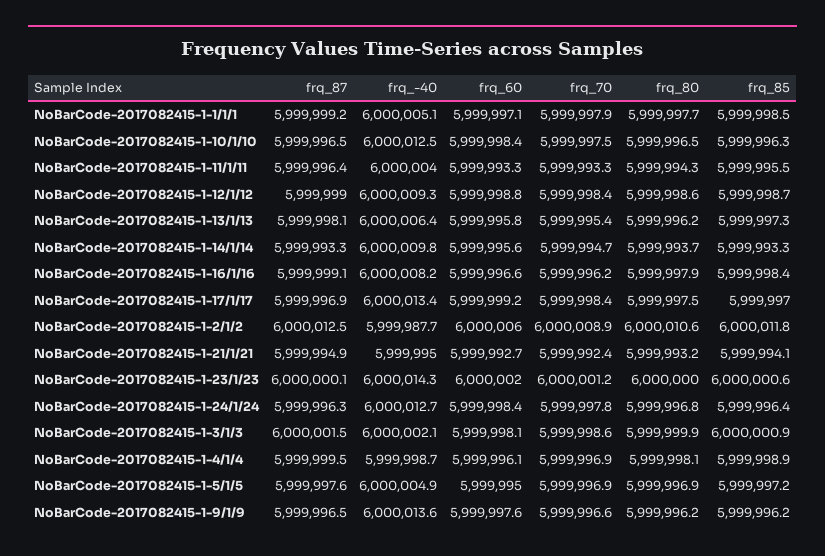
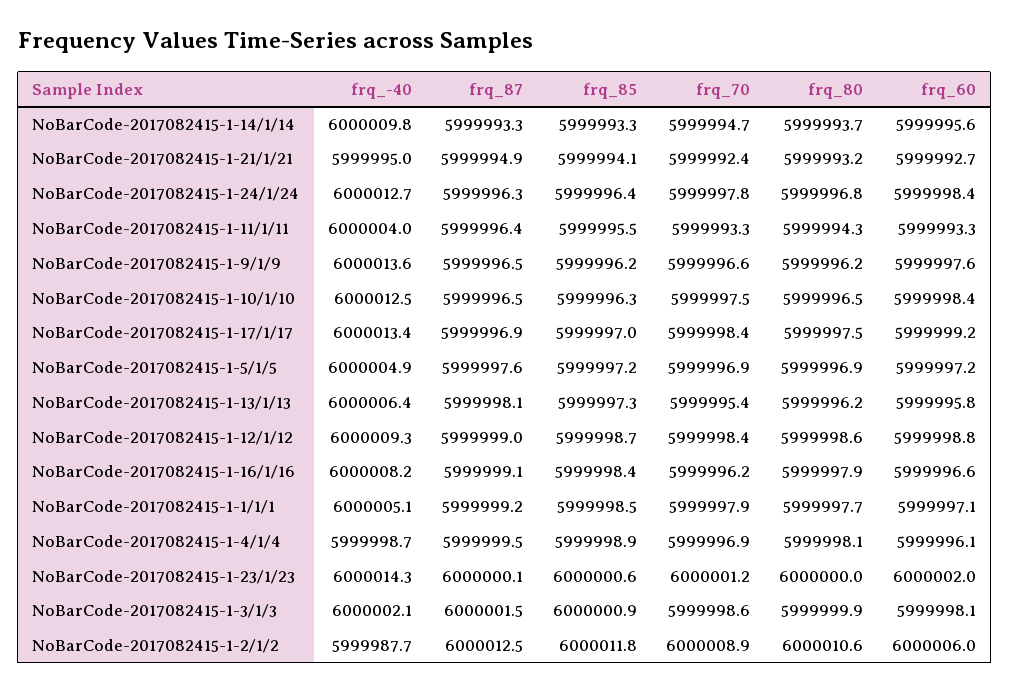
frq_60, NoBarCode-2017082415-1-5/1/5: 5999995 -> 5999997.2

